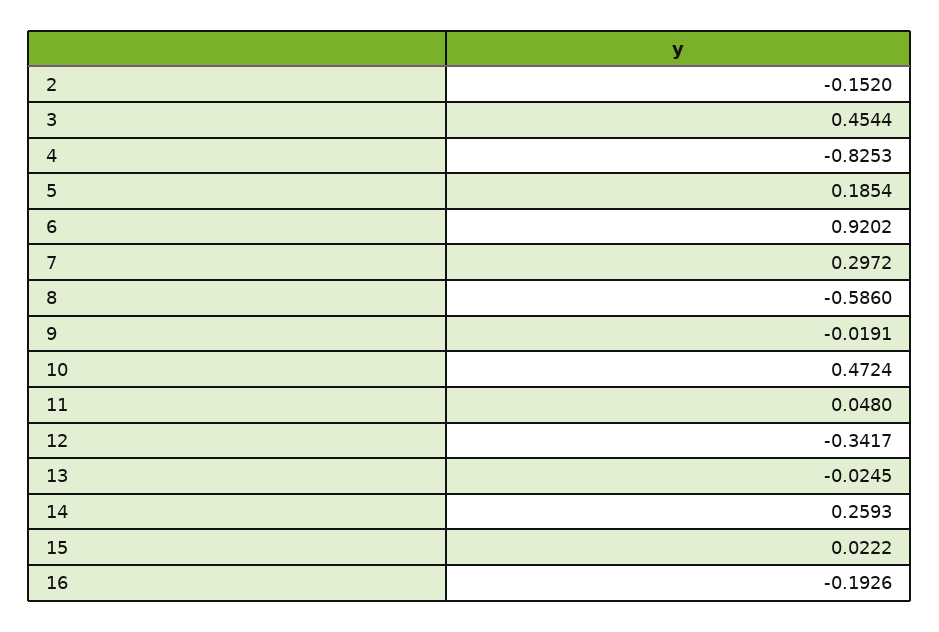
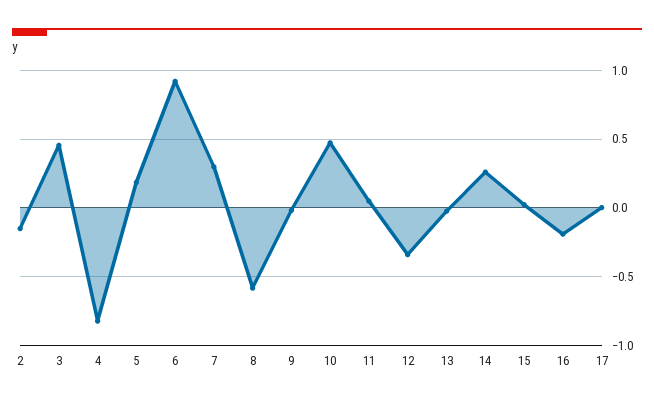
17: none -> 0

